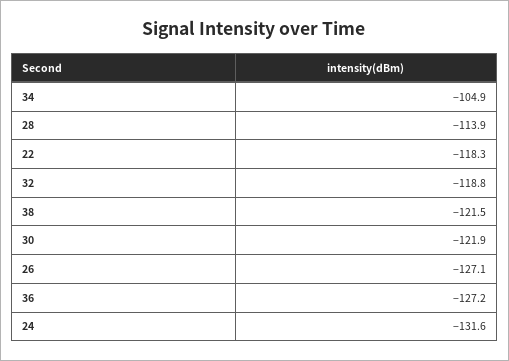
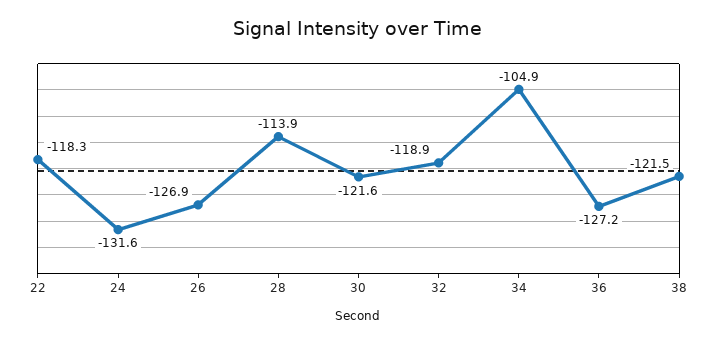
32: -118.8 -> -118.9
30: -121.9 -> -121.6
26: -127.1 -> -126.9

